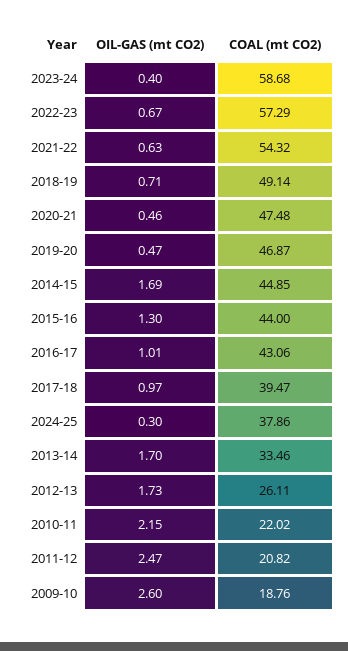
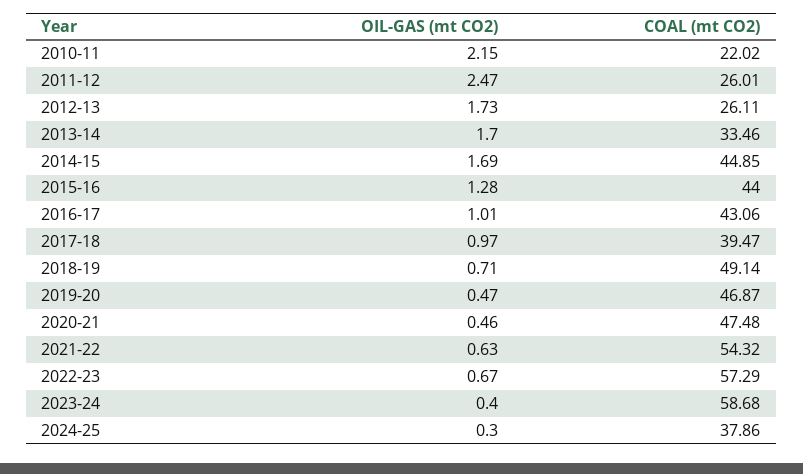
OIL-GAS (mt CO2), 2015-16: 1.3 -> 1.28
COAL (mt CO2), 2011-12: 20.82 -> 26.01
OIL-GAS (mt CO2), 2009-10: 2.6 -> none
COAL (mt CO2), 2009-10: 18.76 -> none

